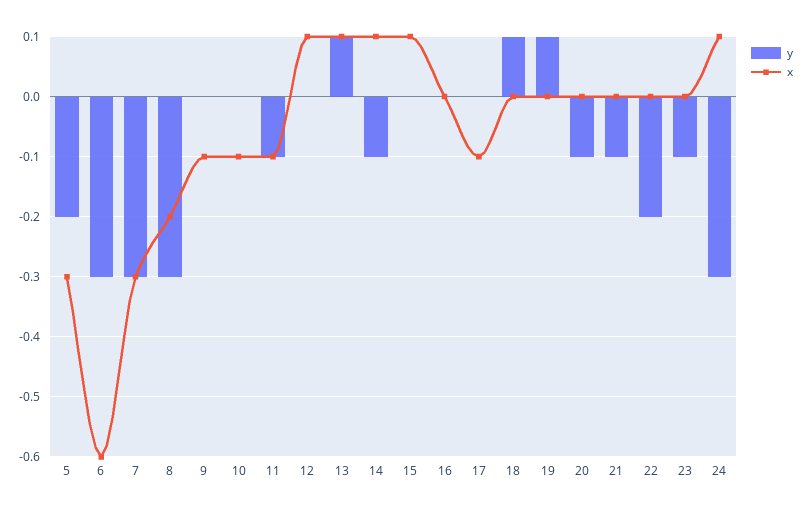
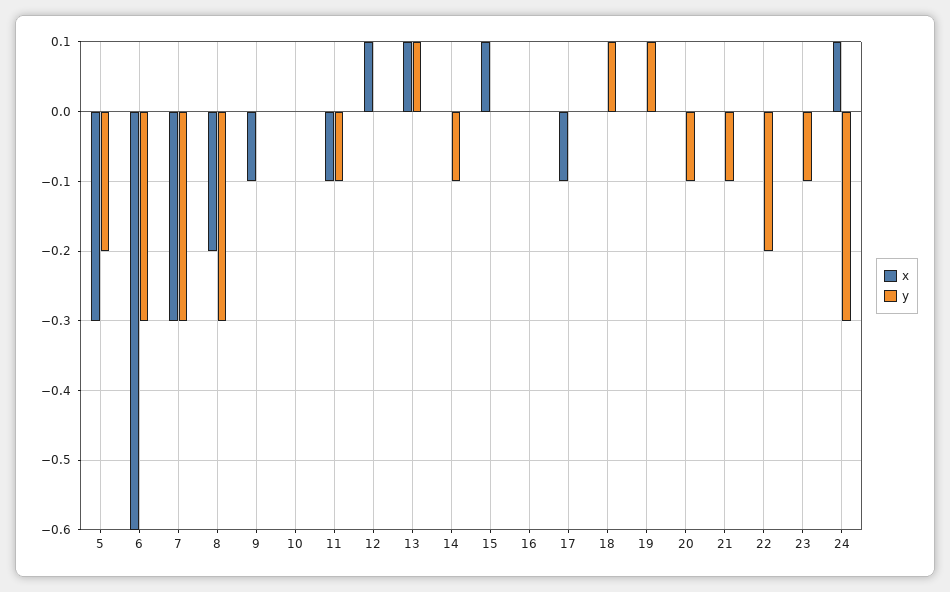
x, 10: -0.1 -> 0
x, 14: 0.1 -> 0

